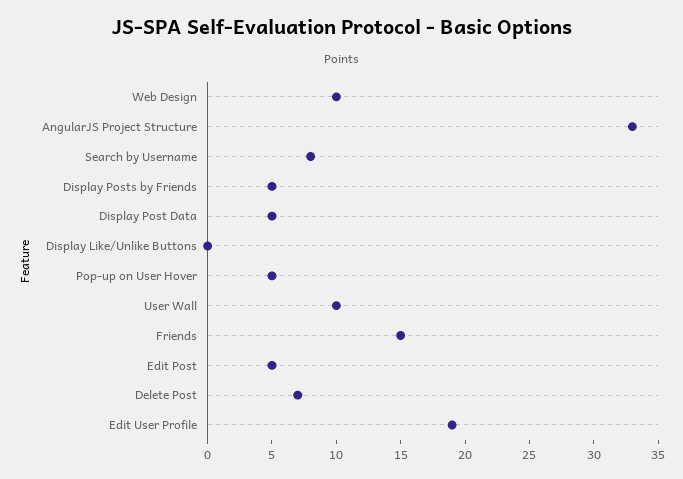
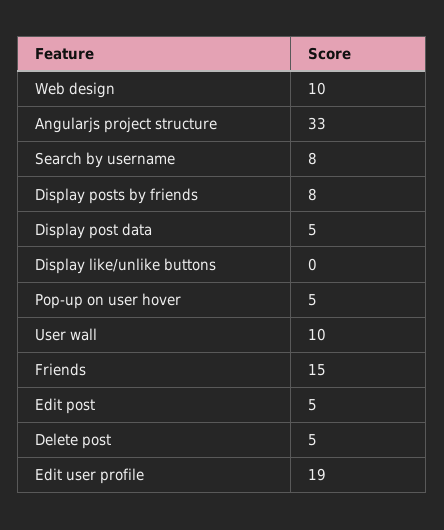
Display Posts by Friends: 5 -> 8
Delete Post: 7 -> 5

